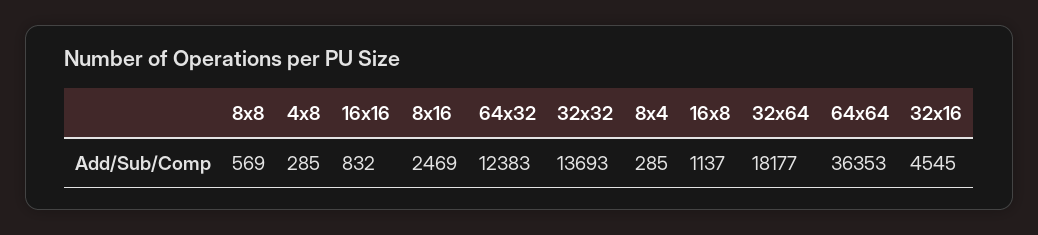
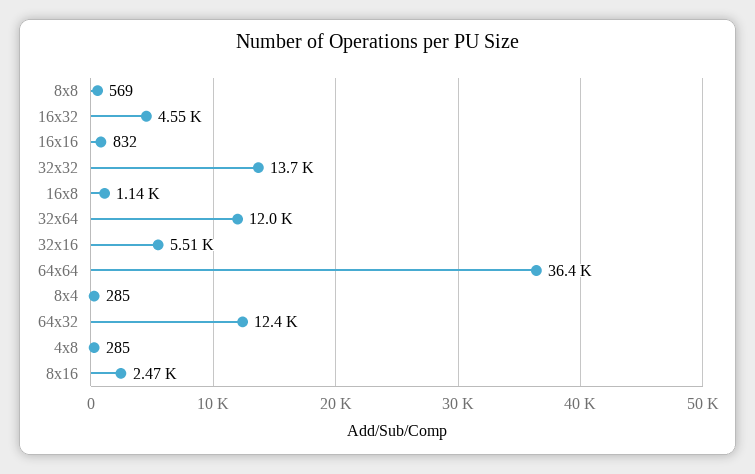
32x64: 18177 -> 12000
32x16: 4545 -> 5510
16x32: none -> 4550

